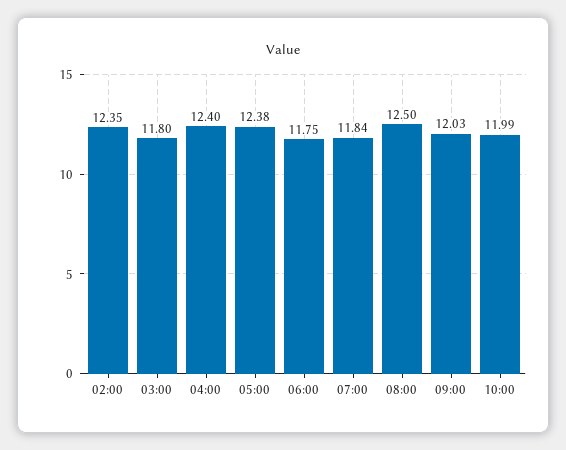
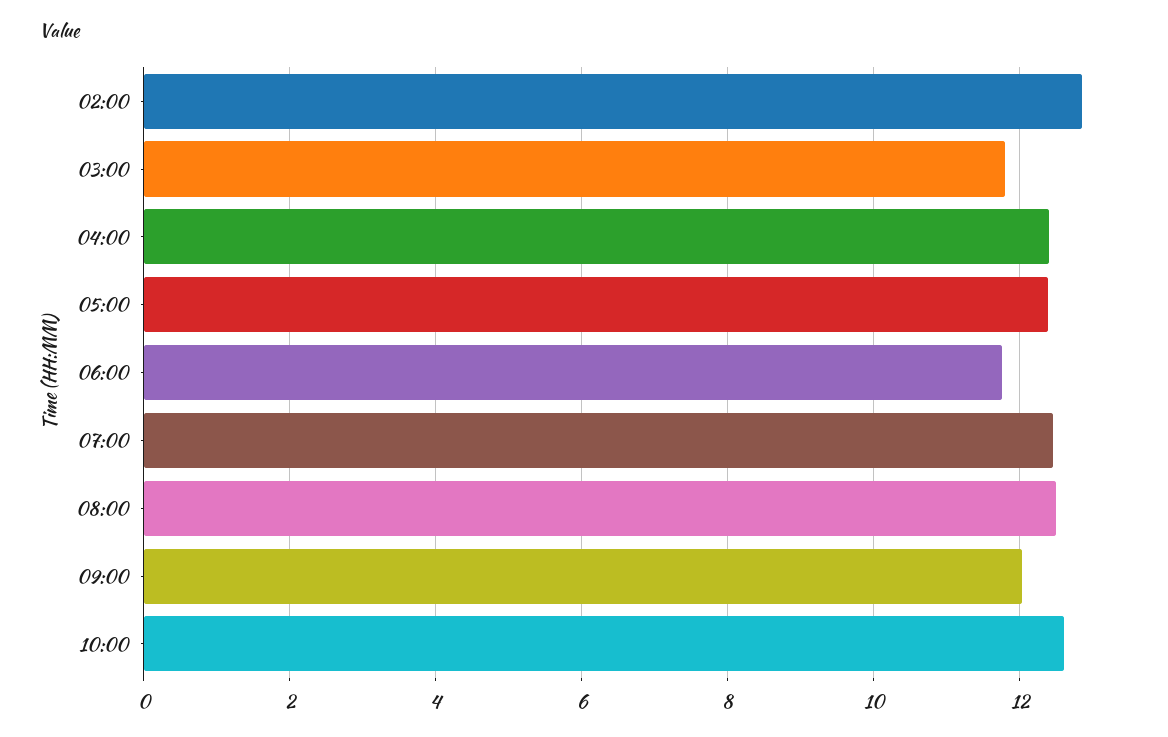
02:00: 12.35 -> 12.8
07:00: 11.84 -> 12.4
10:00: 11.99 -> 12.6

